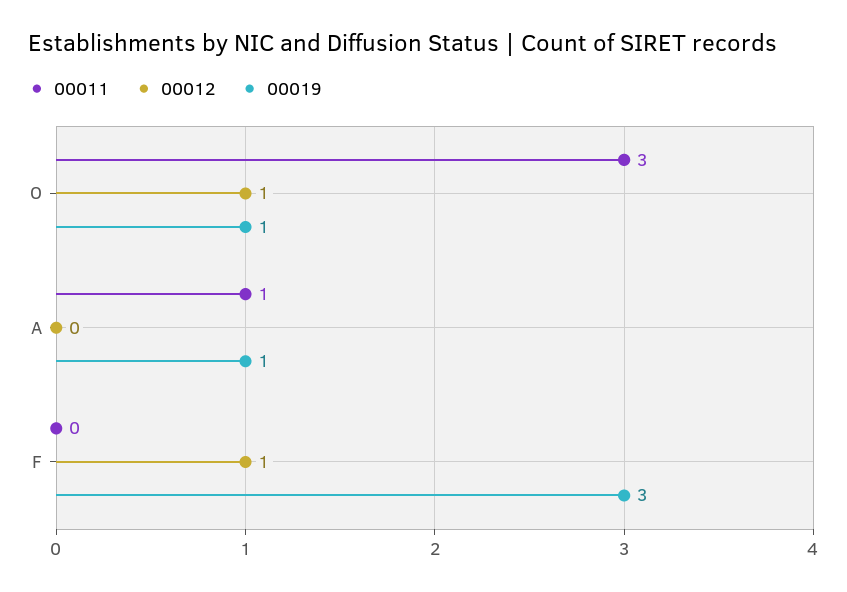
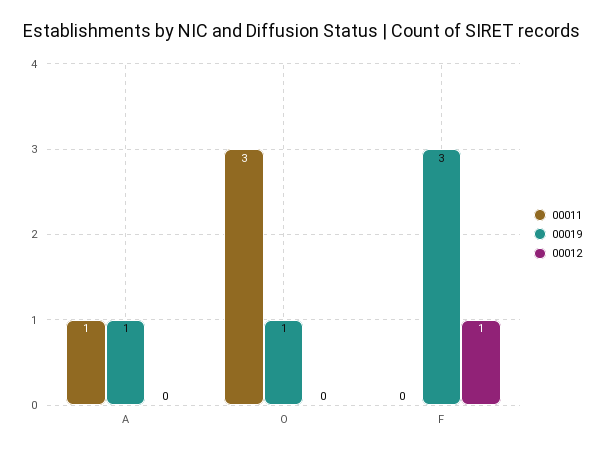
00012, O: 1 -> 0

